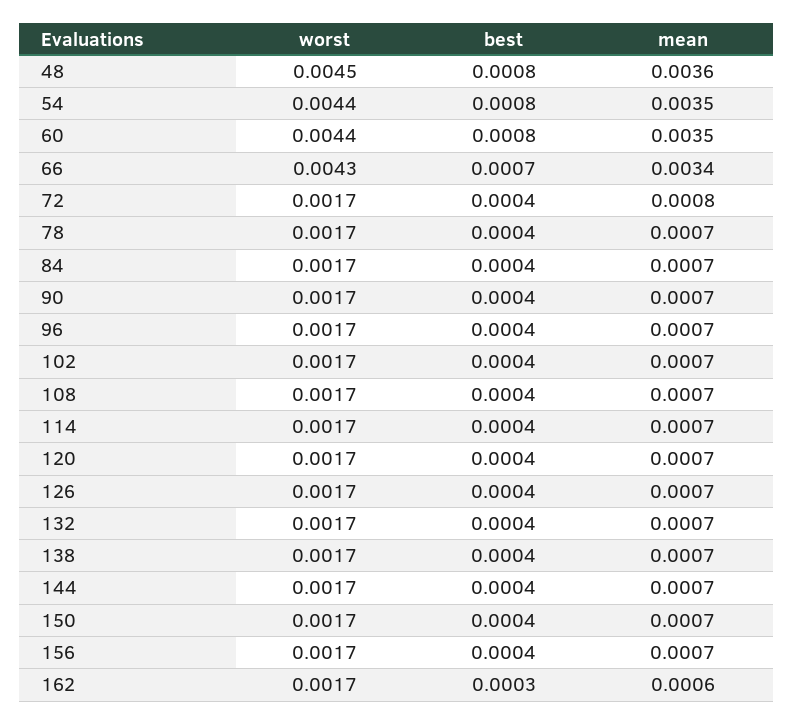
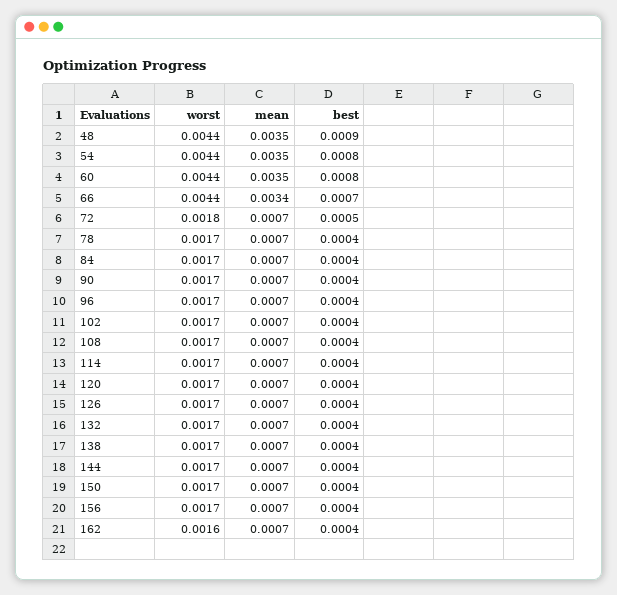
worst, 48: 0.0045 -> 0.0044
best, 48: 0.0008 -> 0.0009
mean, 48: 0.0036 -> 0.0035
worst, 66: 0.0043 -> 0.0044
worst, 72: 0.0017 -> 0.0018
best, 72: 0.0004 -> 0.0005
mean, 72: 0.0008 -> 0.0007
worst, 162: 0.0017 -> 0.0016
best, 162: 0.0003 -> 0.0004
mean, 162: 0.0006 -> 0.0007

